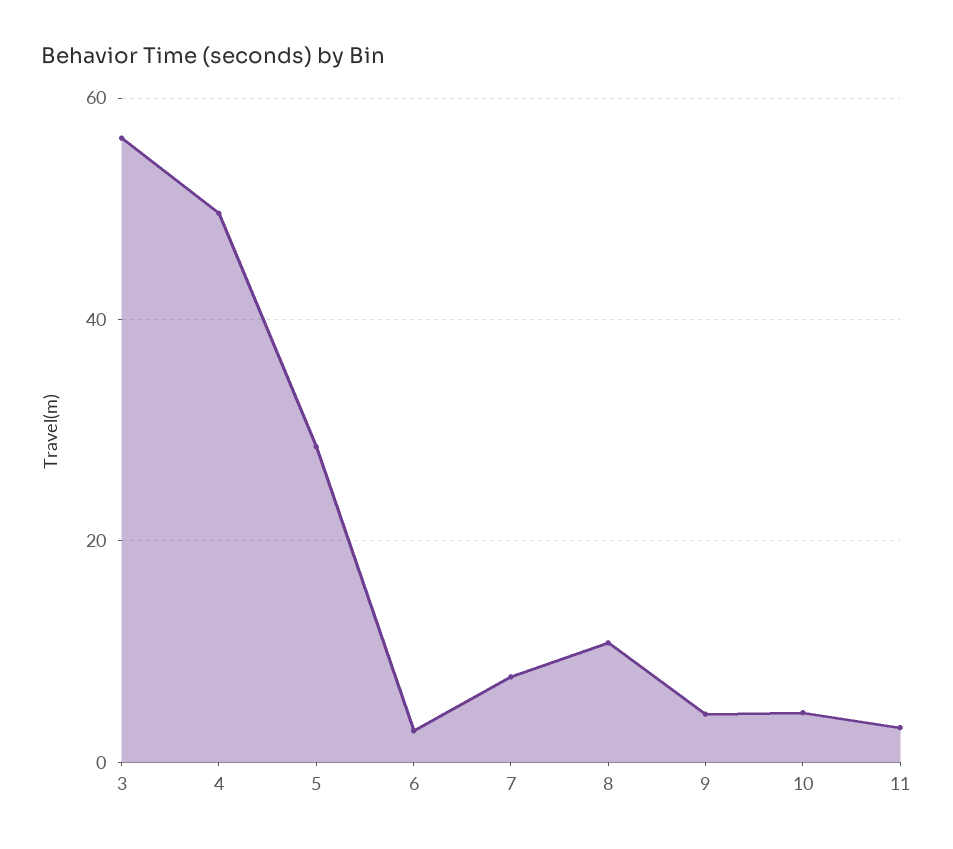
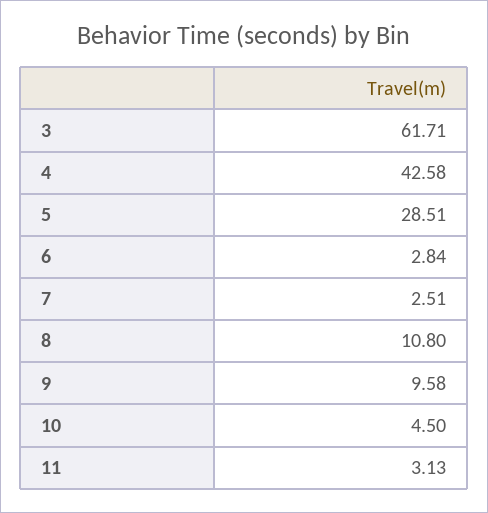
3: 56 -> 61.71
4: 50 -> 42.58
7: 8 -> 2.51
9: 4 -> 9.58

